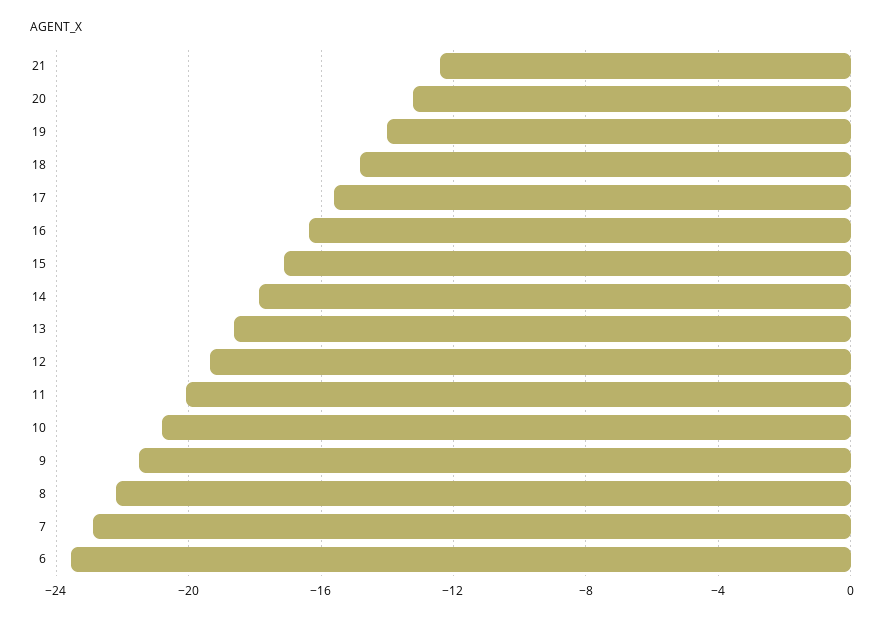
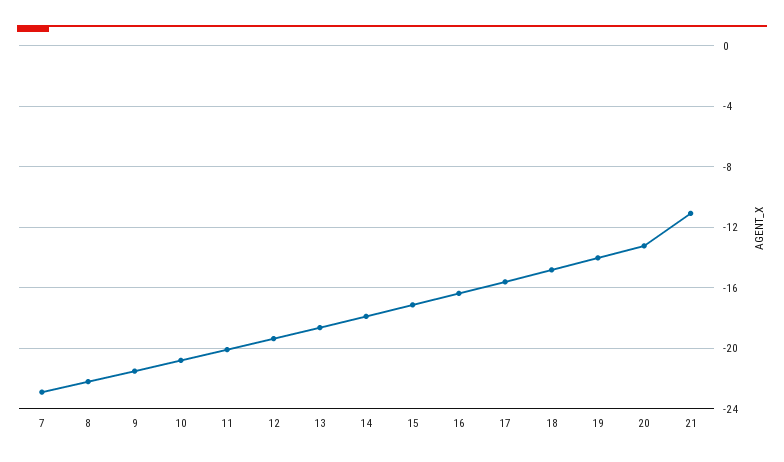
21: -12.5 -> -11
6: -23.5 -> none

